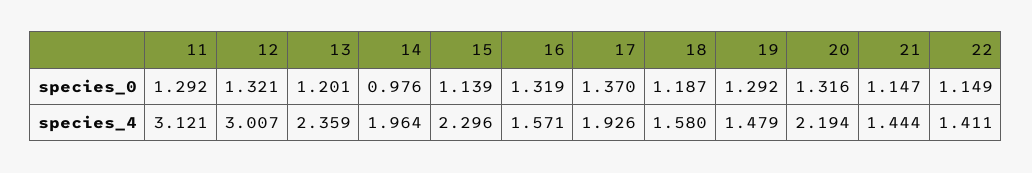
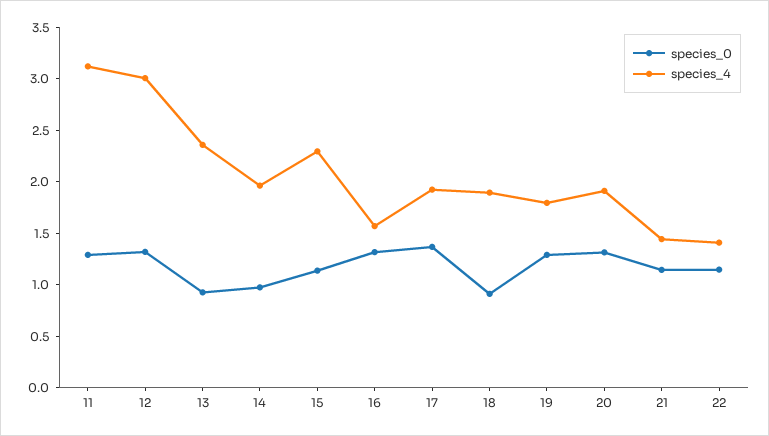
species_0, 13: 1.201 -> 0.9
species_0, 18: 1.187 -> 0.9
species_4, 18: 1.58 -> 1.9
species_4, 19: 1.479 -> 1.8
species_4, 20: 2.194 -> 1.9

